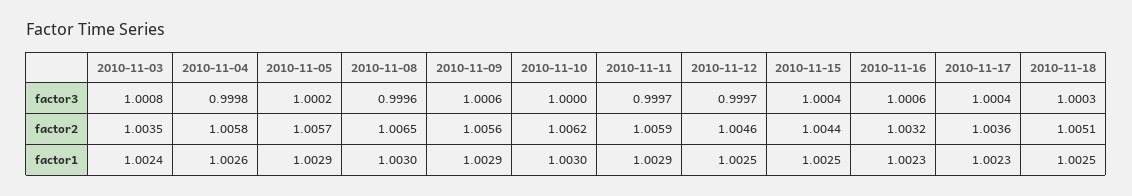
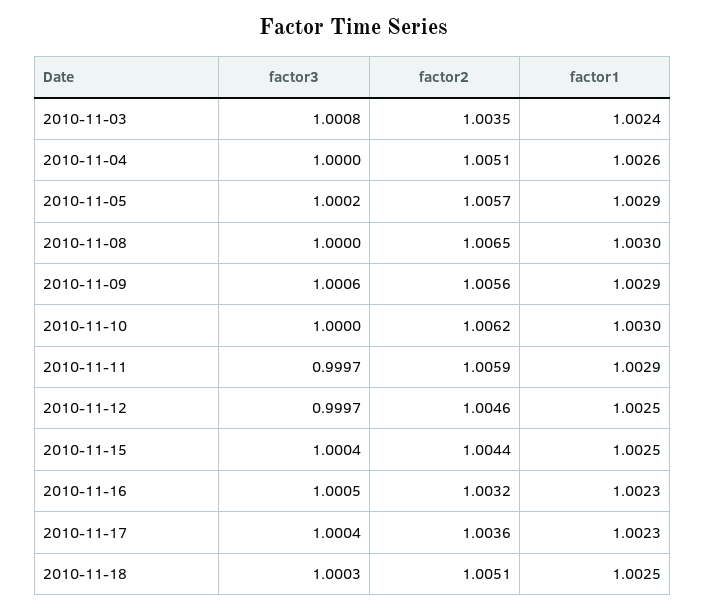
2010-11-04, factor3: 0.9998 -> 1
2010-11-08, factor3: 0.9996 -> 1
2010-11-16, factor3: 1.0006 -> 1.0005
2010-11-04, factor2: 1.0058 -> 1.0051

